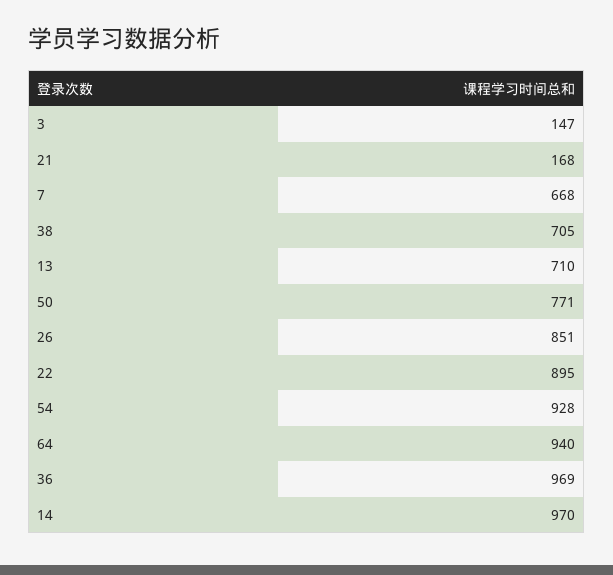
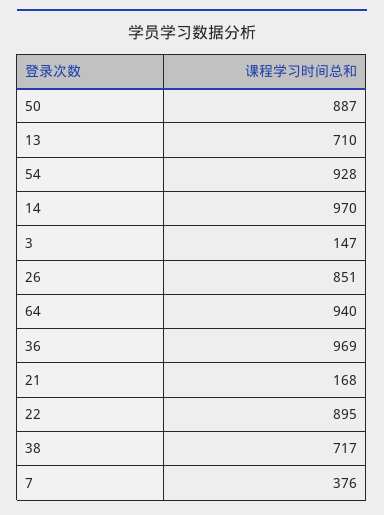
7: 668 -> 376
38: 705 -> 717
50: 771 -> 887

